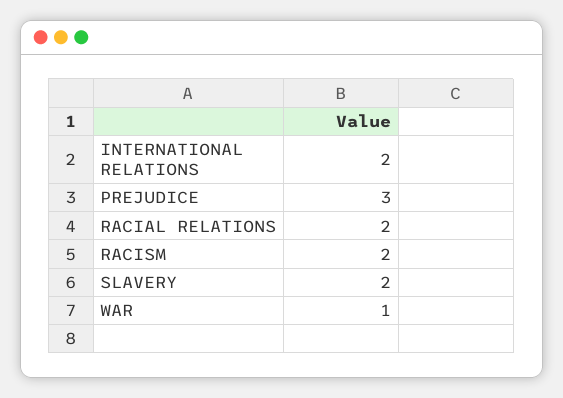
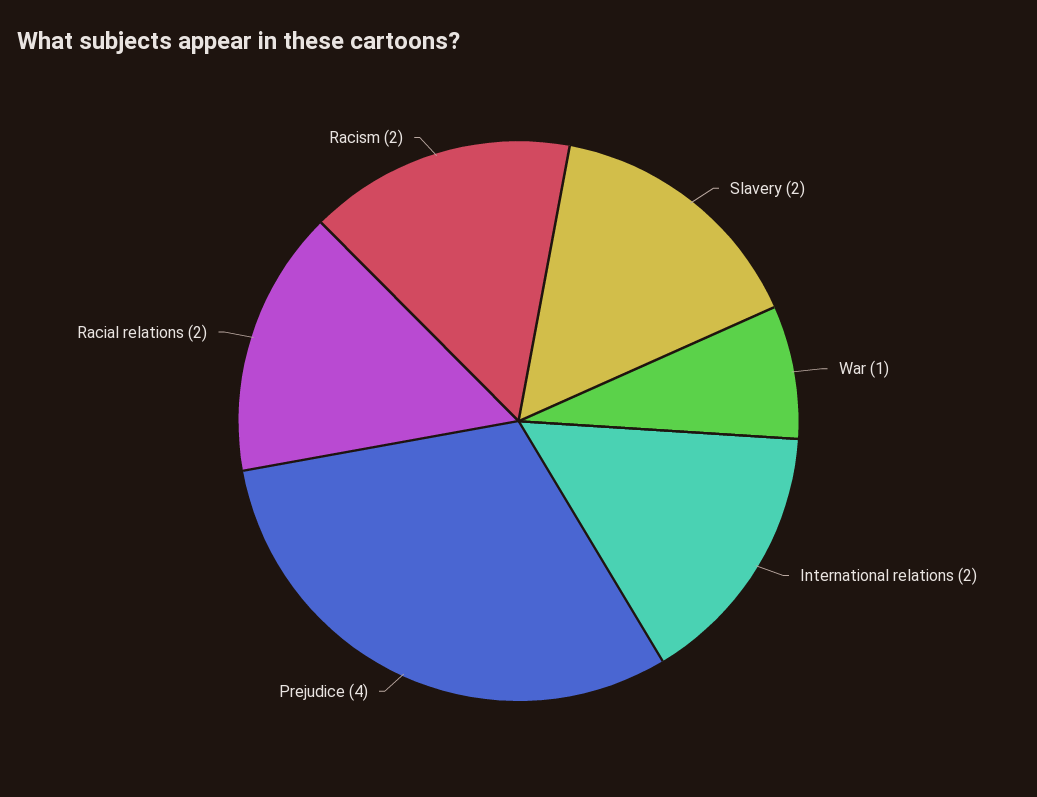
PREJUDICE: 3 -> 4

